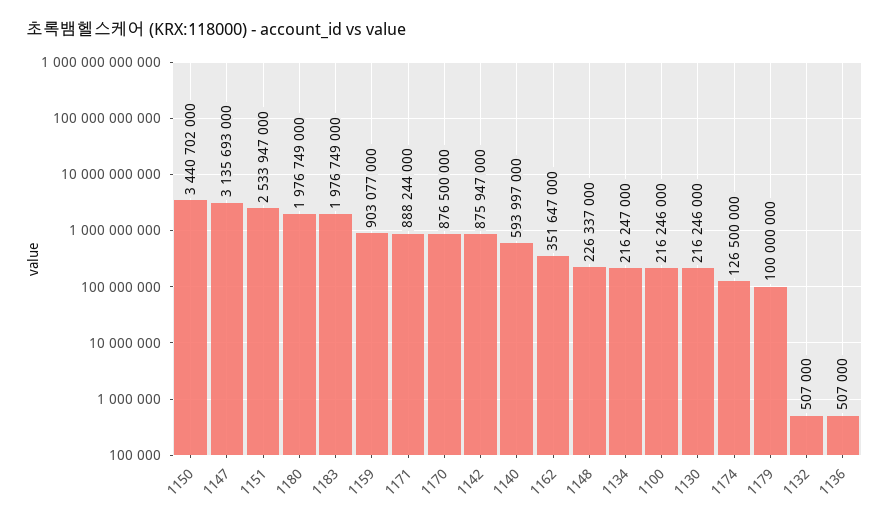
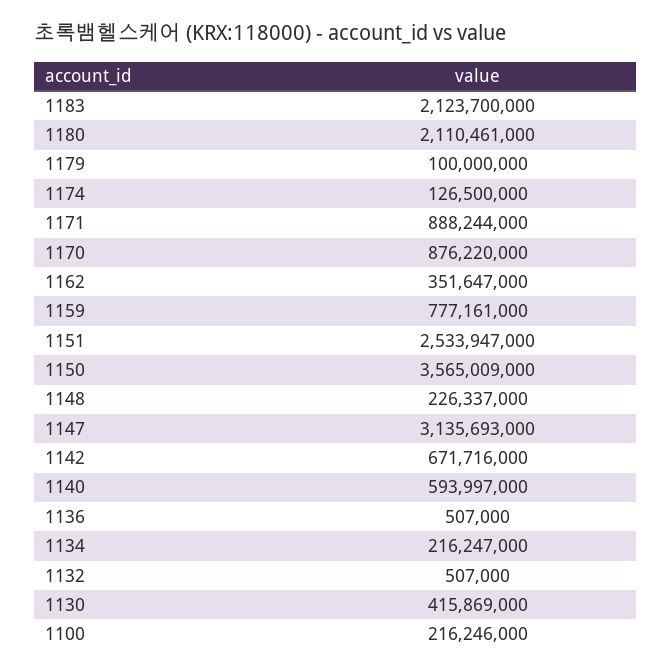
1150: 3440702000 -> 3565009000
1180: 1976749000 -> 2110461000
1183: 1976749000 -> 2123700000
1159: 903077000 -> 777161000
1170: 876500000 -> 876220000
1142: 875947000 -> 671716000
1130: 216246000 -> 415869000

